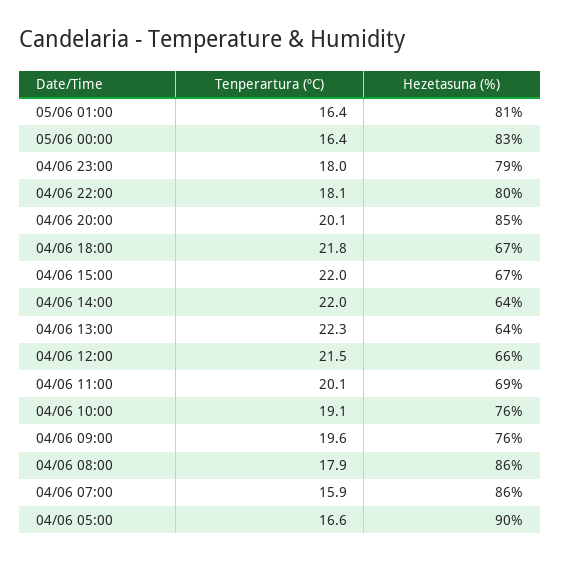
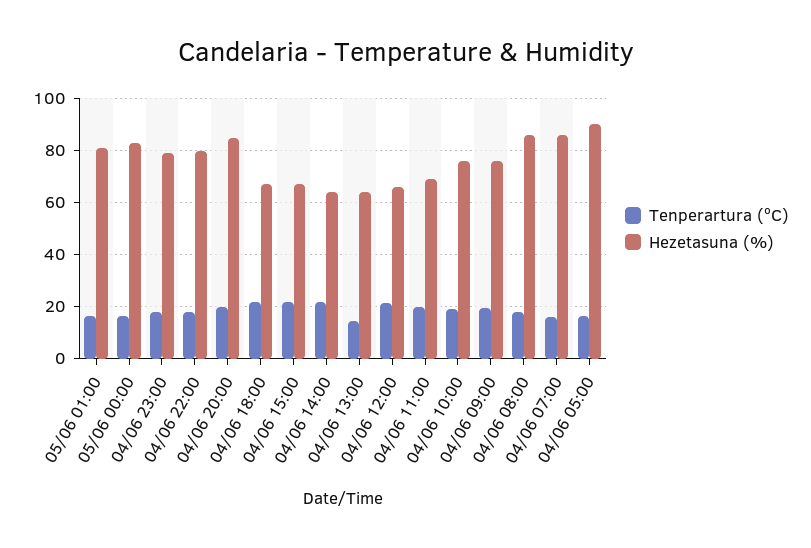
Tenperartura (ºC), 04/06 13:00: 22.3 -> 15

